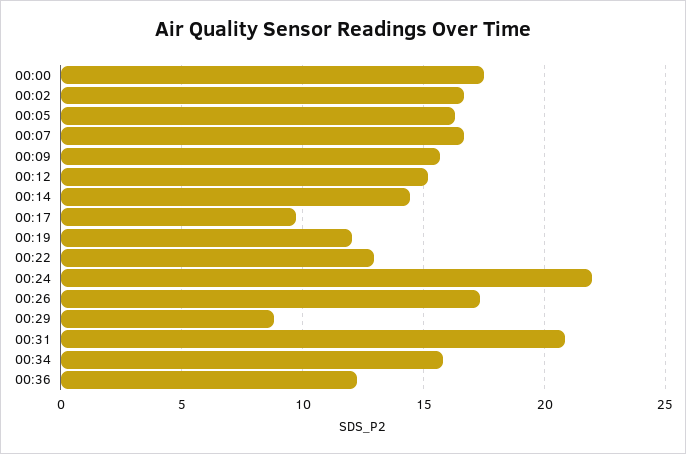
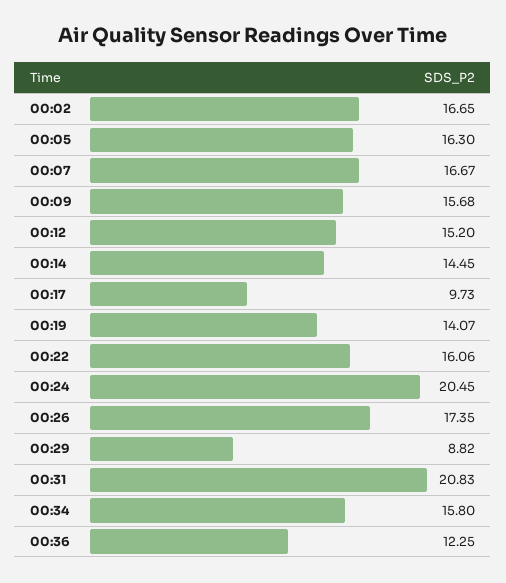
00:00: 17.5 -> none
00:19: 12 -> 14.07
00:22: 13 -> 16.06
00:24: 22 -> 20.45

